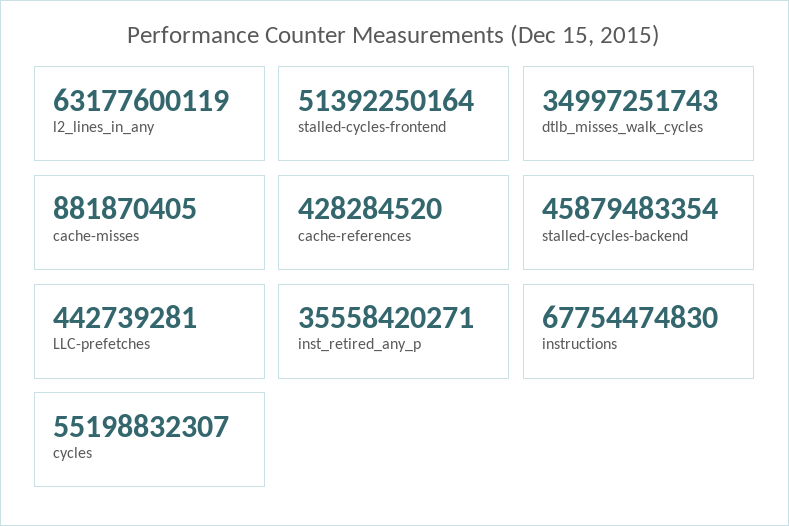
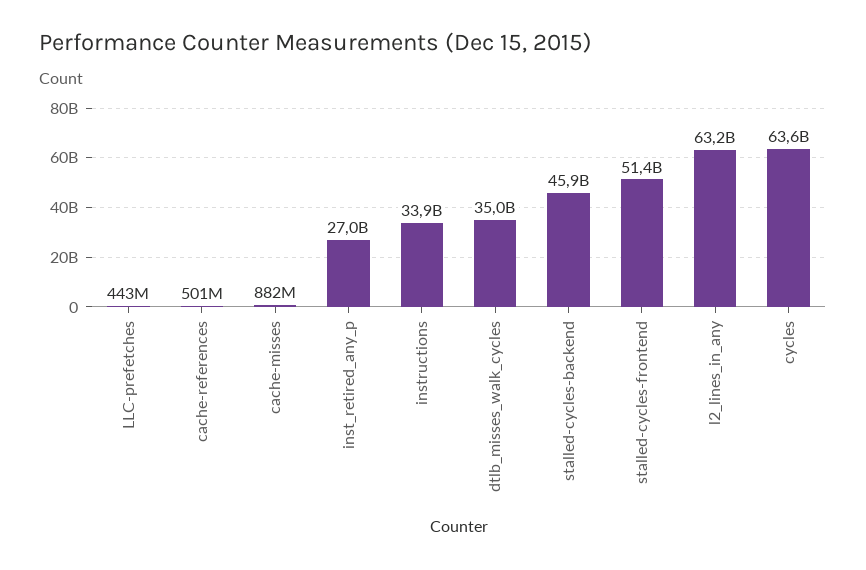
cache-references: 428284520 -> 501000000
inst_retired_any_p: 35558420271 -> 27000000000
instructions: 67754474830 -> 33900000000
cycles: 55198832307 -> 63600000000

